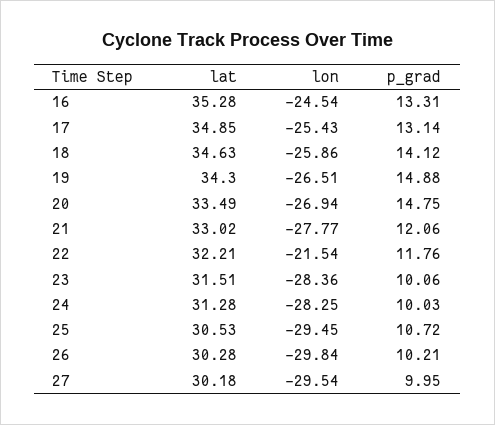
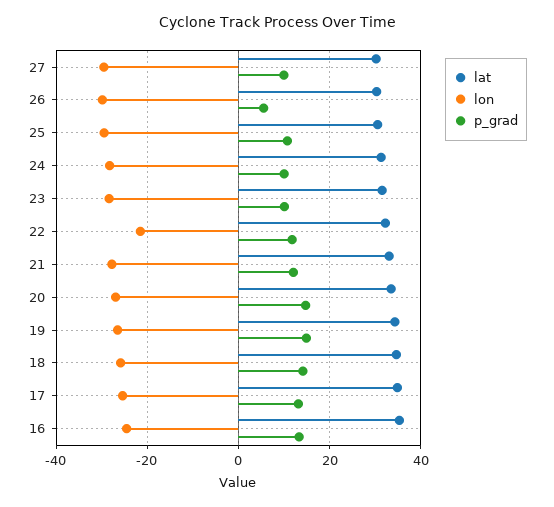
p_grad, 26: 10.21 -> 6

